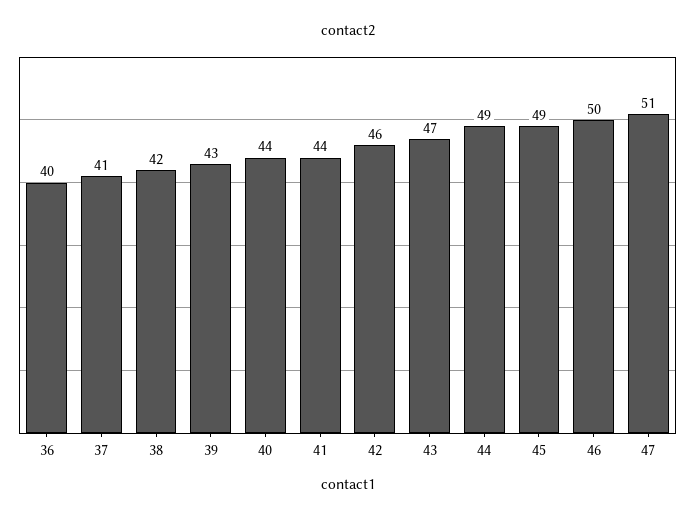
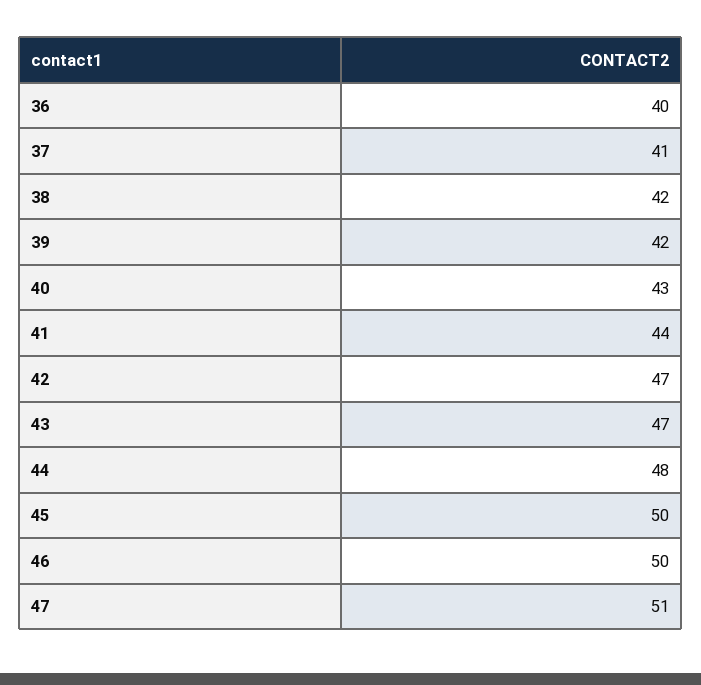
39: 43 -> 42
40: 44 -> 43
42: 46 -> 47
44: 49 -> 48
45: 49 -> 50

